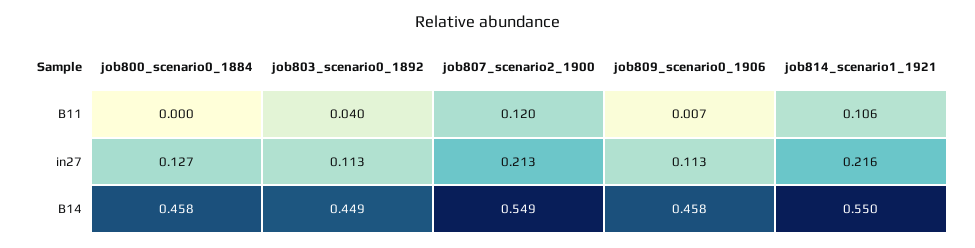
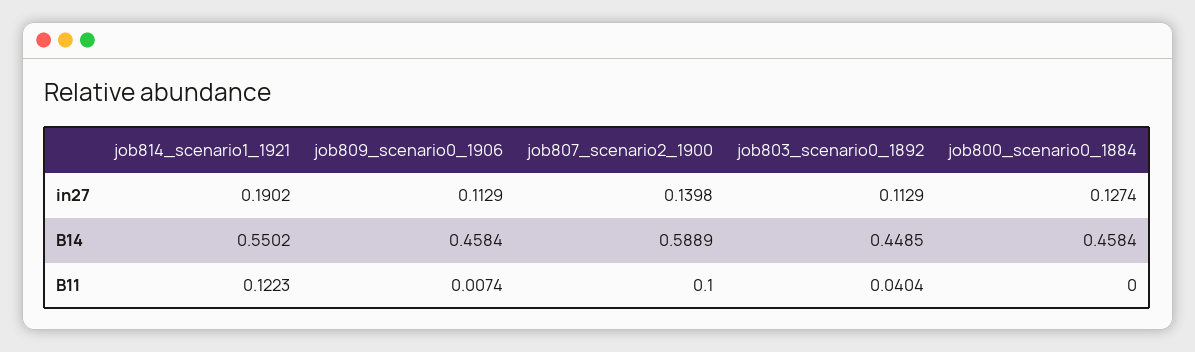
job807_scenario2_1900, B11: 0.12 -> 0.1
job814_scenario1_1921, B11: 0.106 -> 0.1223
job807_scenario2_1900, in27: 0.213 -> 0.1398
job814_scenario1_1921, in27: 0.216 -> 0.1902
job807_scenario2_1900, B14: 0.549 -> 0.5889

